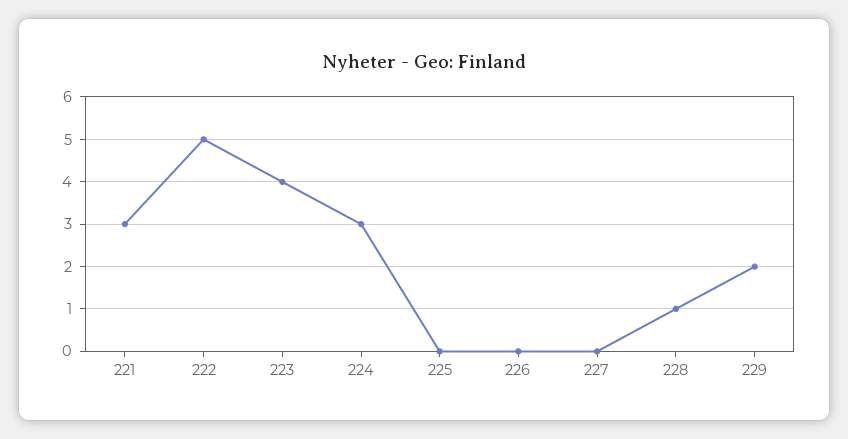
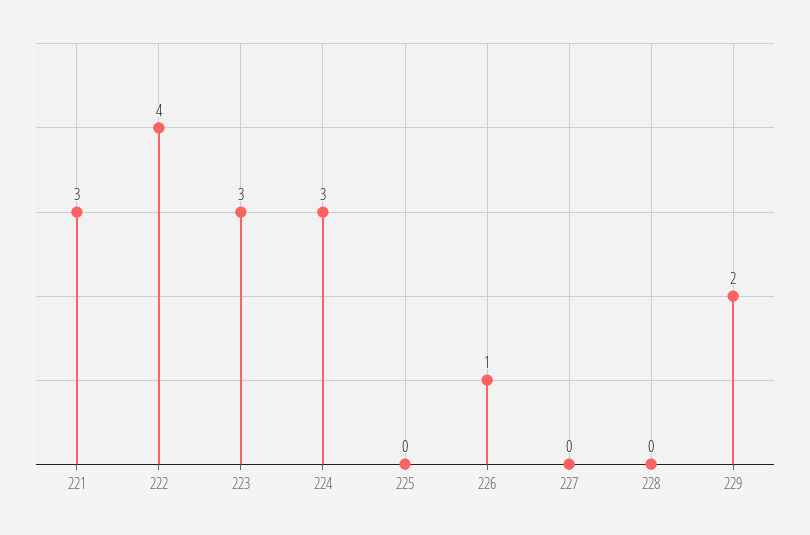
222: 5 -> 4
223: 4 -> 3
226: 0 -> 1
228: 1 -> 0

